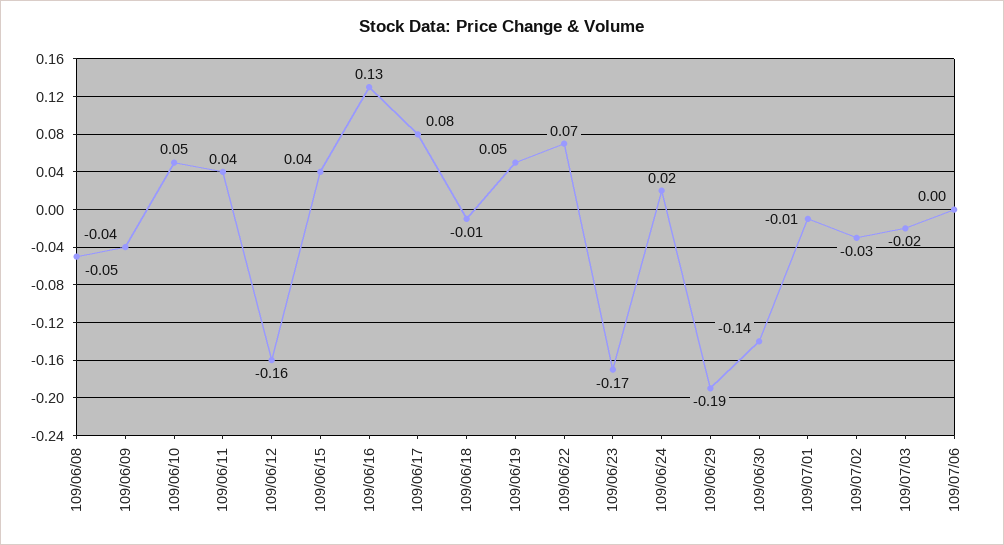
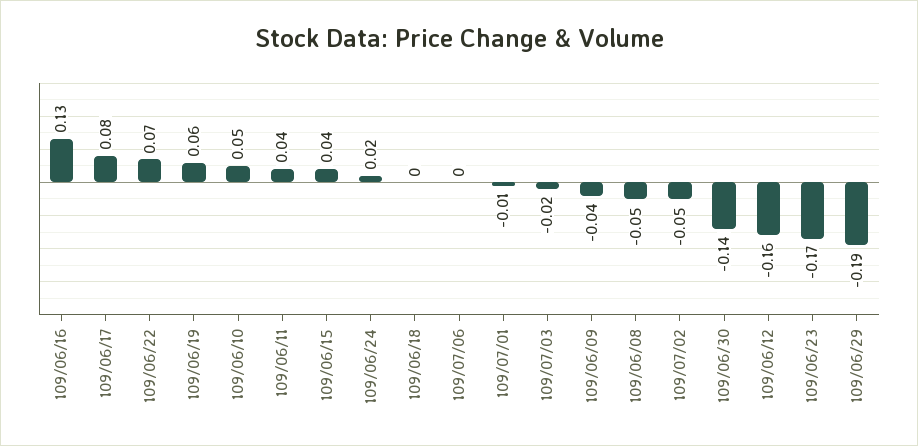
109/06/18: -0.01 -> 0
109/06/19: 0.05 -> 0.06
109/07/02: -0.03 -> -0.05

